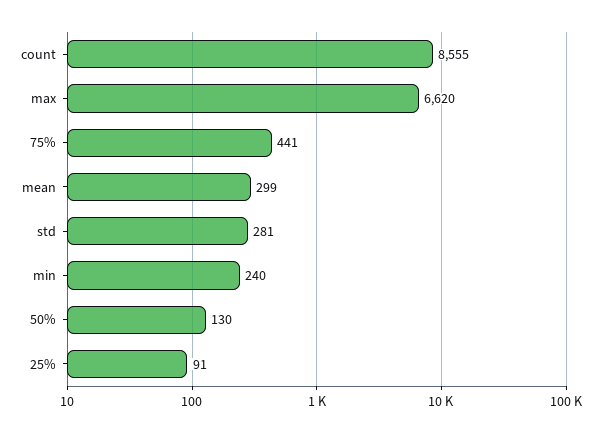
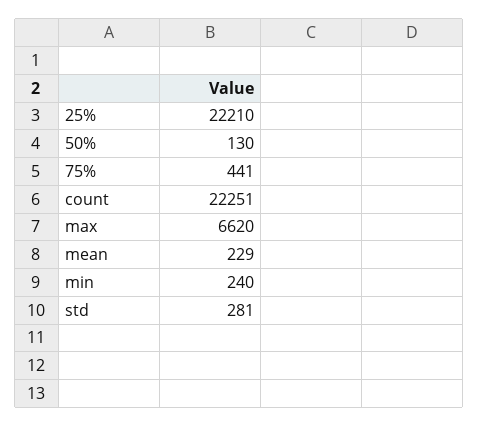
count: 8555 -> 22251
mean: 299 -> 229
25%: 91 -> 22210

